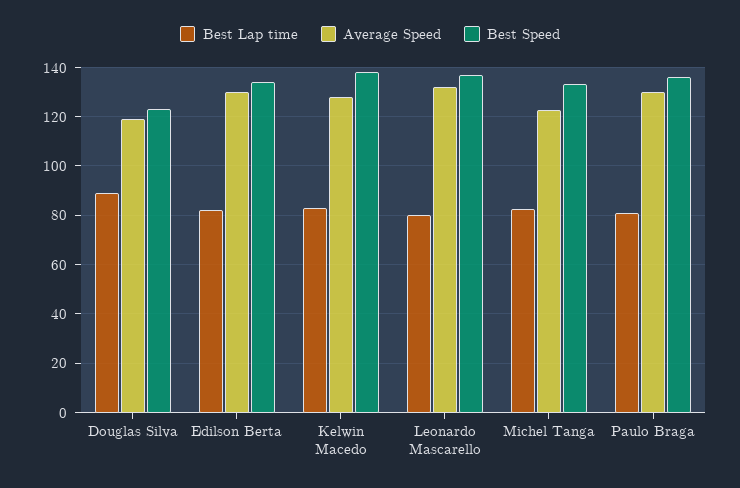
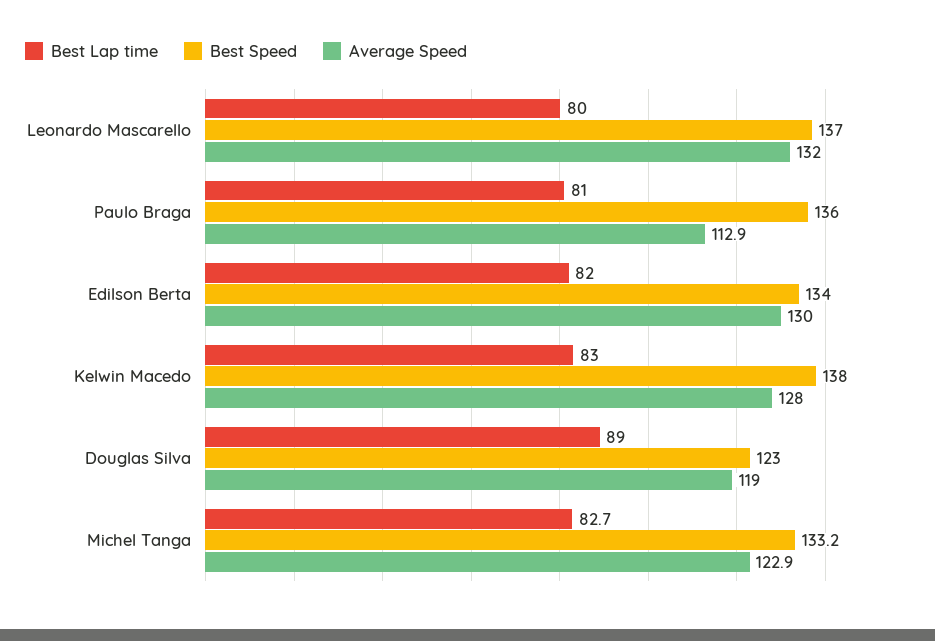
Average Speed, Paulo Braga: 130 -> 112.9

